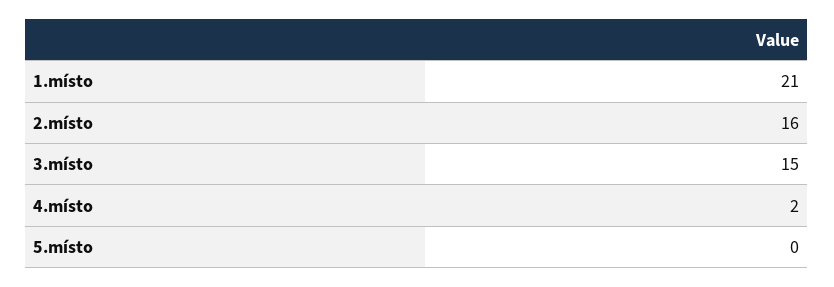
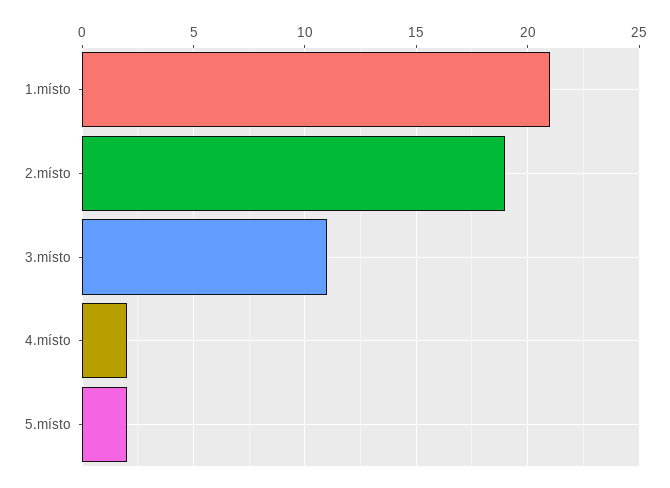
2.místo: 16 -> 19
3.místo: 15 -> 11
5.místo: 0 -> 2

